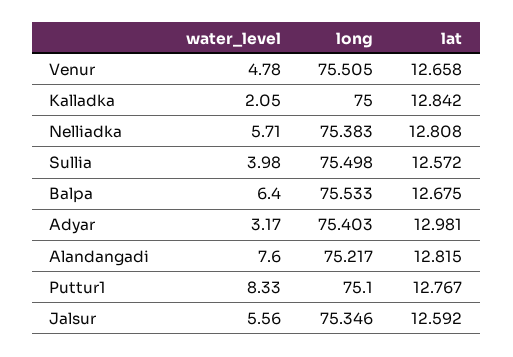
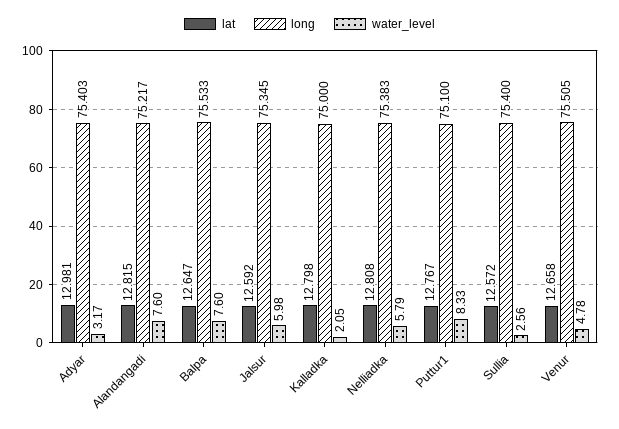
lat, Kalladka: 12.842 -> 12.798
water_level, Nelliadka: 5.71 -> 5.79
water_level, Sullia: 3.98 -> 2.56
long, Sullia: 75.498 -> 75.4
water_level, Balpa: 6.4 -> 7.6
lat, Balpa: 12.675 -> 12.647
water_level, Jalsur: 5.56 -> 5.98
long, Jalsur: 75.346 -> 75.345

